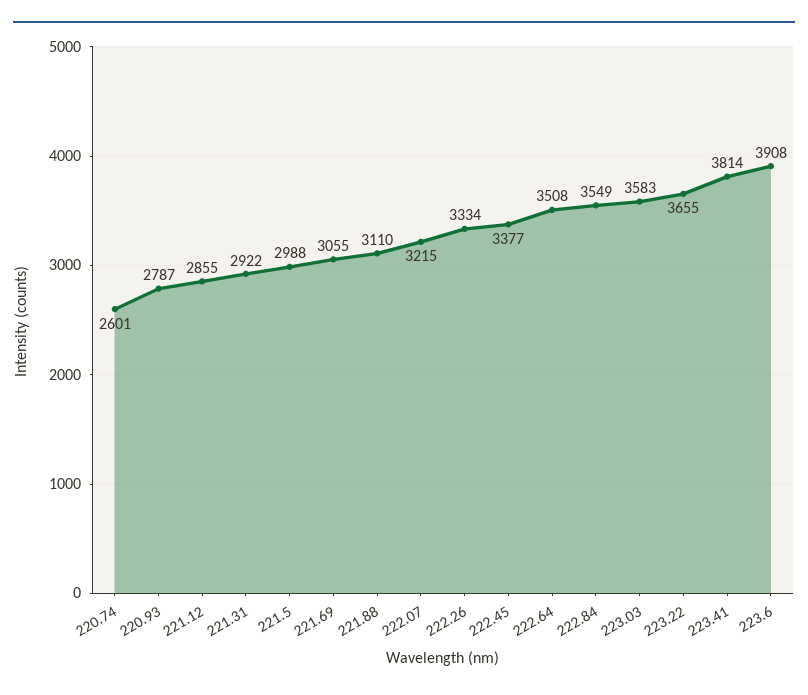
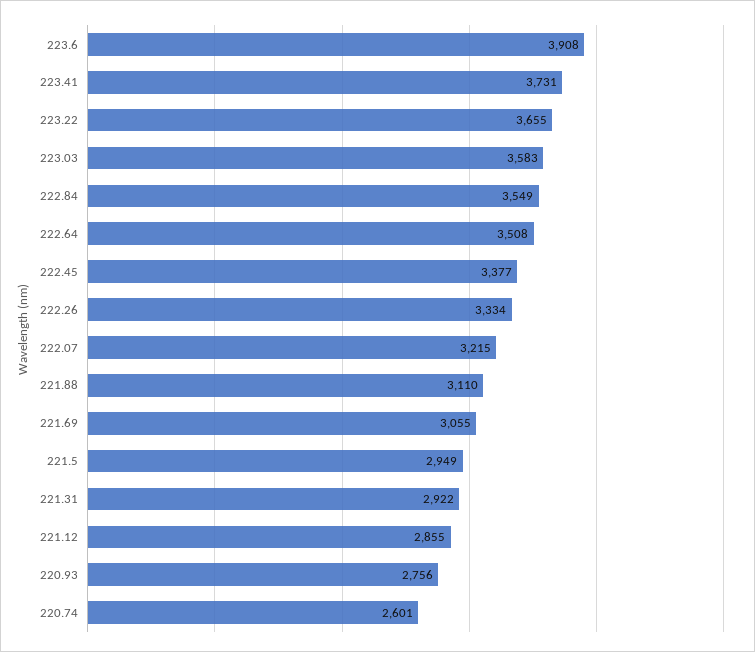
220.93: 2787 -> 2756
221.5: 2988 -> 2949
223.41: 3814 -> 3731

